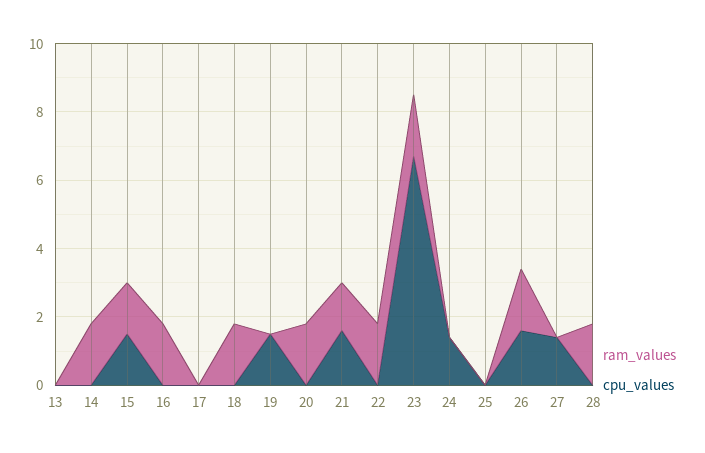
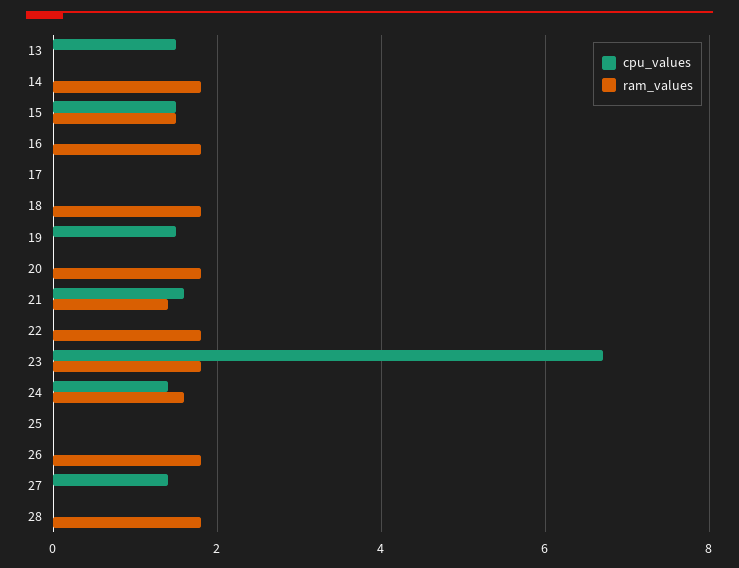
cpu_values, 13: 0 -> 1.5
ram_values, 24: 0 -> 1.5
cpu_values, 26: 1.5 -> 0

